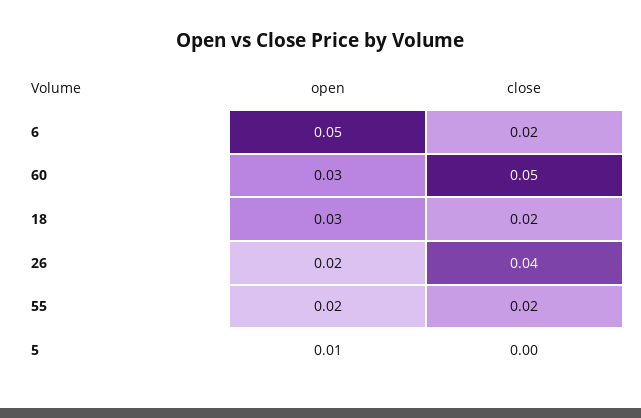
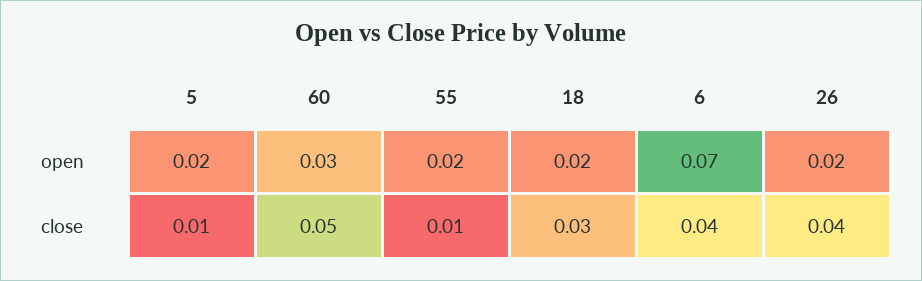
open, 6: 0.05 -> 0.07
close, 6: 0.02 -> 0.04
open, 18: 0.03 -> 0.02
close, 18: 0.02 -> 0.03
close, 55: 0.02 -> 0.01
open, 5: 0.01 -> 0.02
close, 5: 0 -> 0.01

